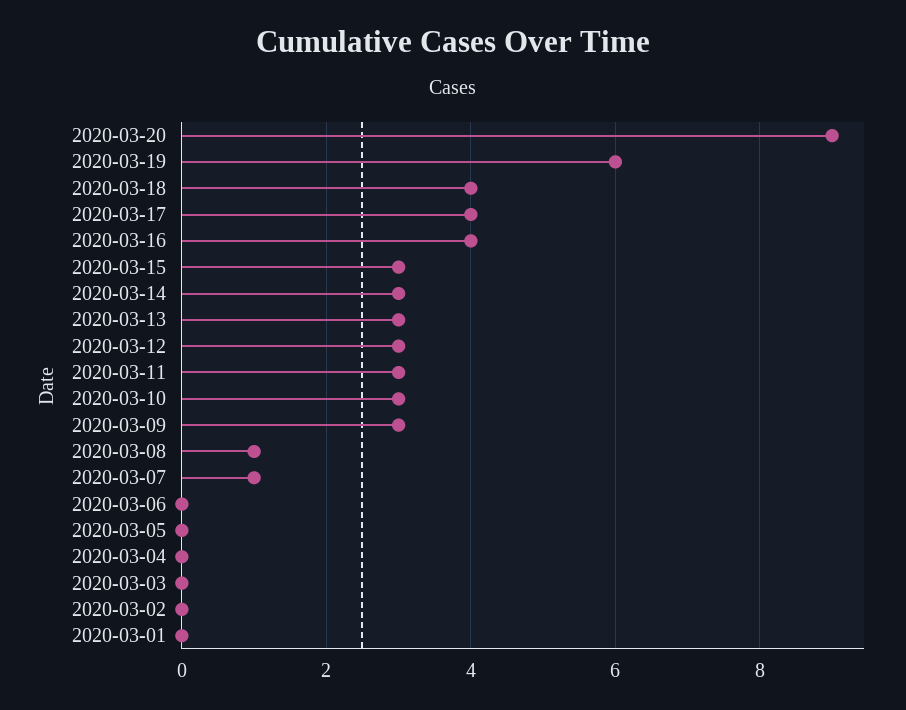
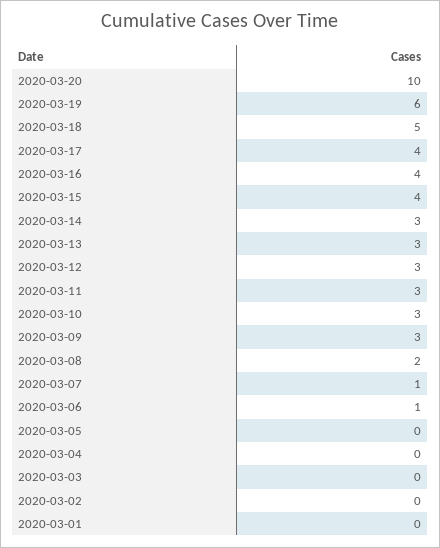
2020-03-20: 9 -> 10
2020-03-18: 4 -> 5
2020-03-15: 3 -> 4
2020-03-08: 1 -> 2
2020-03-06: 0 -> 1

